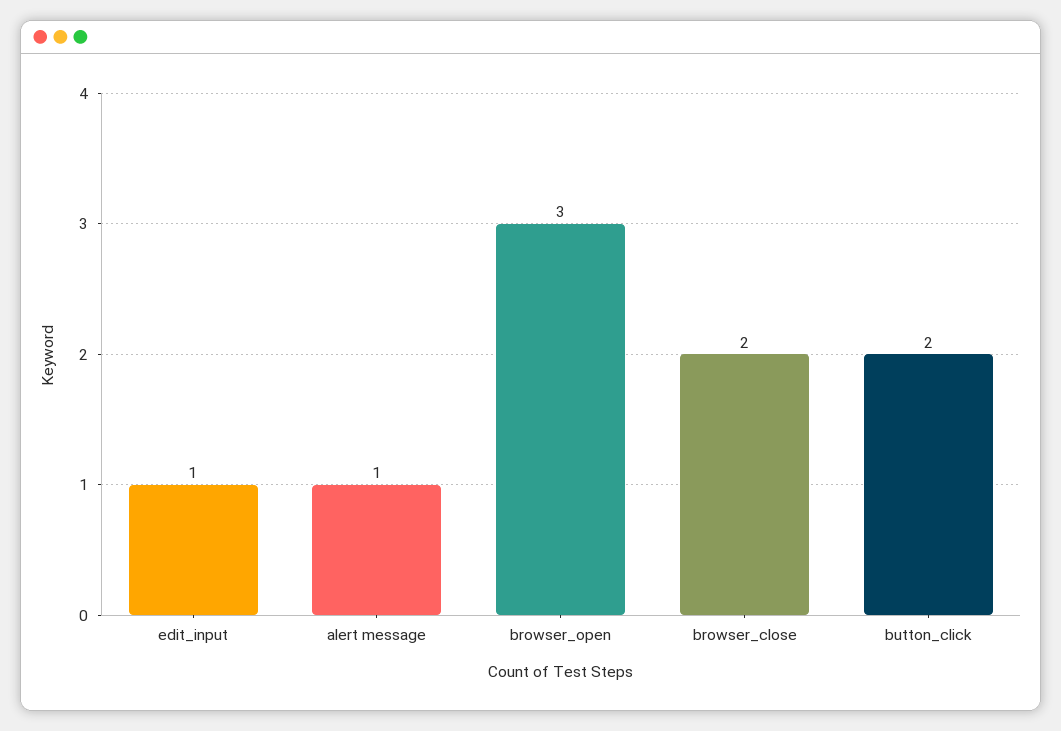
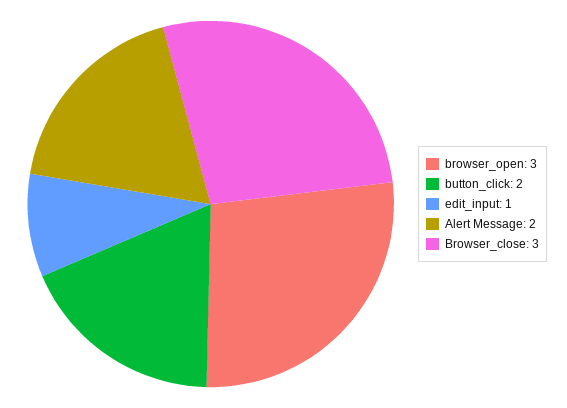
alert message: 1 -> 2
browser_close: 2 -> 3

